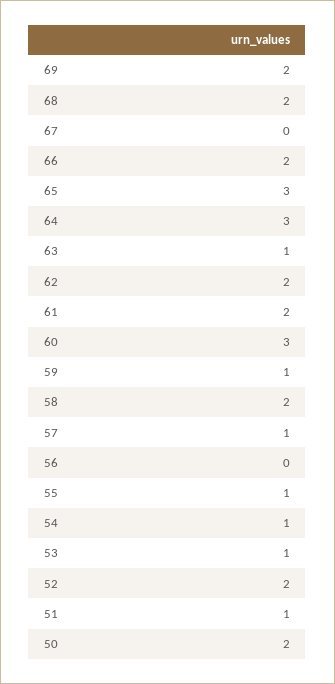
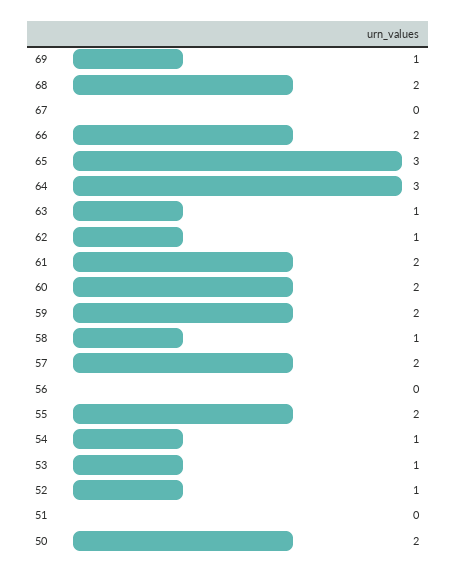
69: 2 -> 1
62: 2 -> 1
60: 3 -> 2
59: 1 -> 2
58: 2 -> 1
57: 1 -> 2
55: 1 -> 2
52: 2 -> 1
51: 1 -> 0

